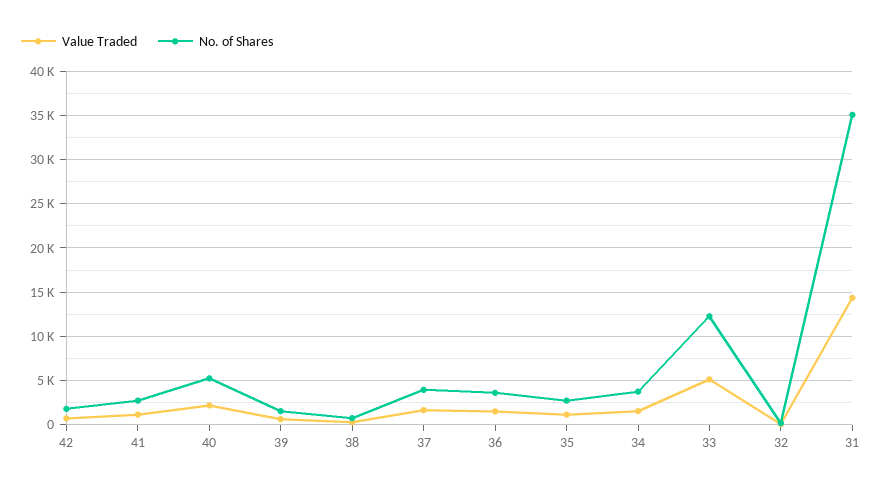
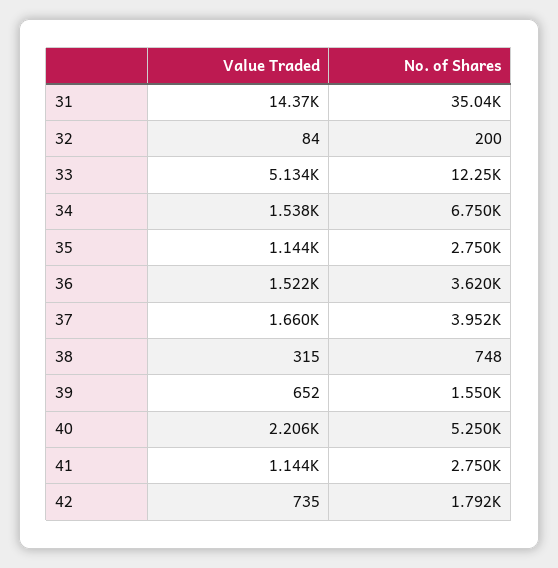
No. of Shares, 34: 4000 -> 6750

